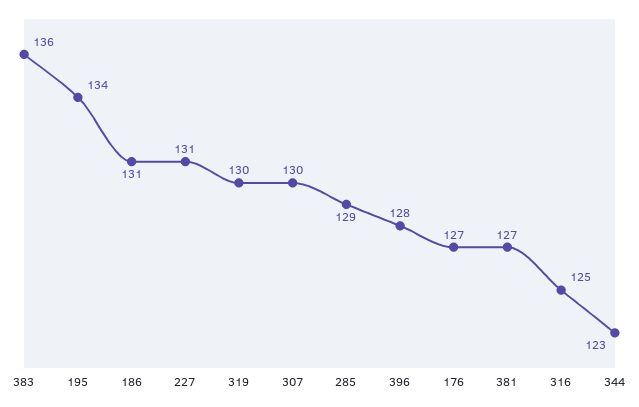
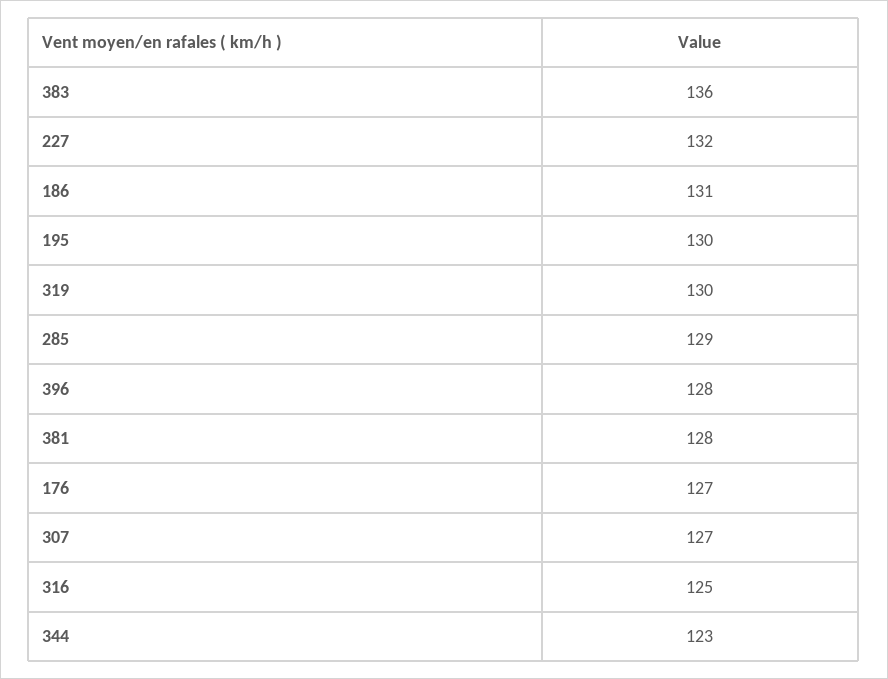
195: 134 -> 130
227: 131 -> 132
307: 130 -> 127
381: 127 -> 128

